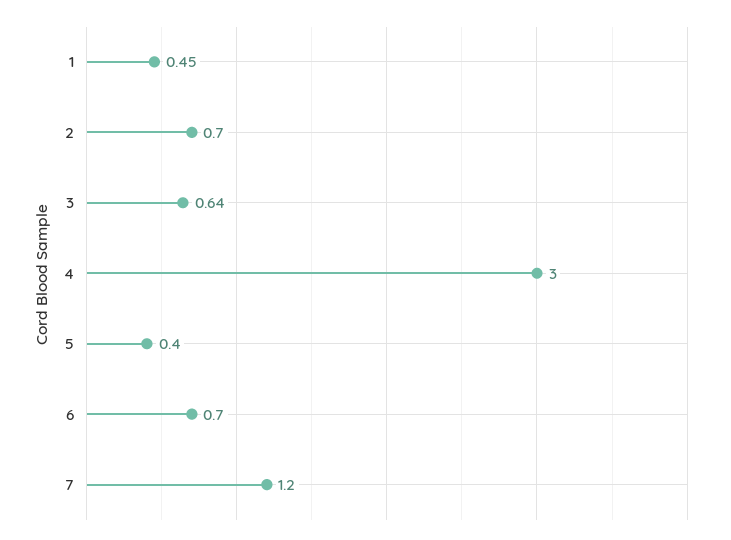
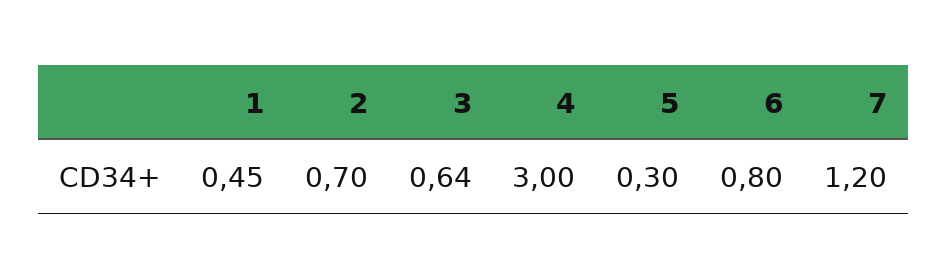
5: 0.4 -> 0.3
6: 0.7 -> 0.8

